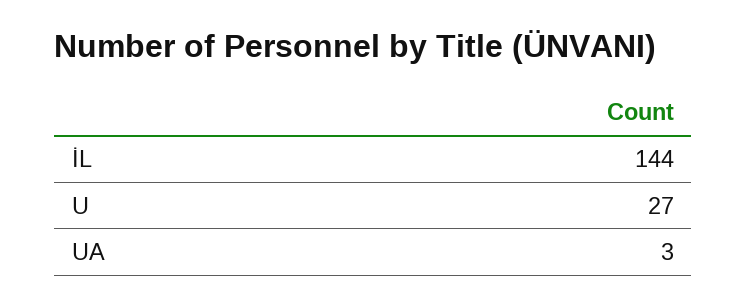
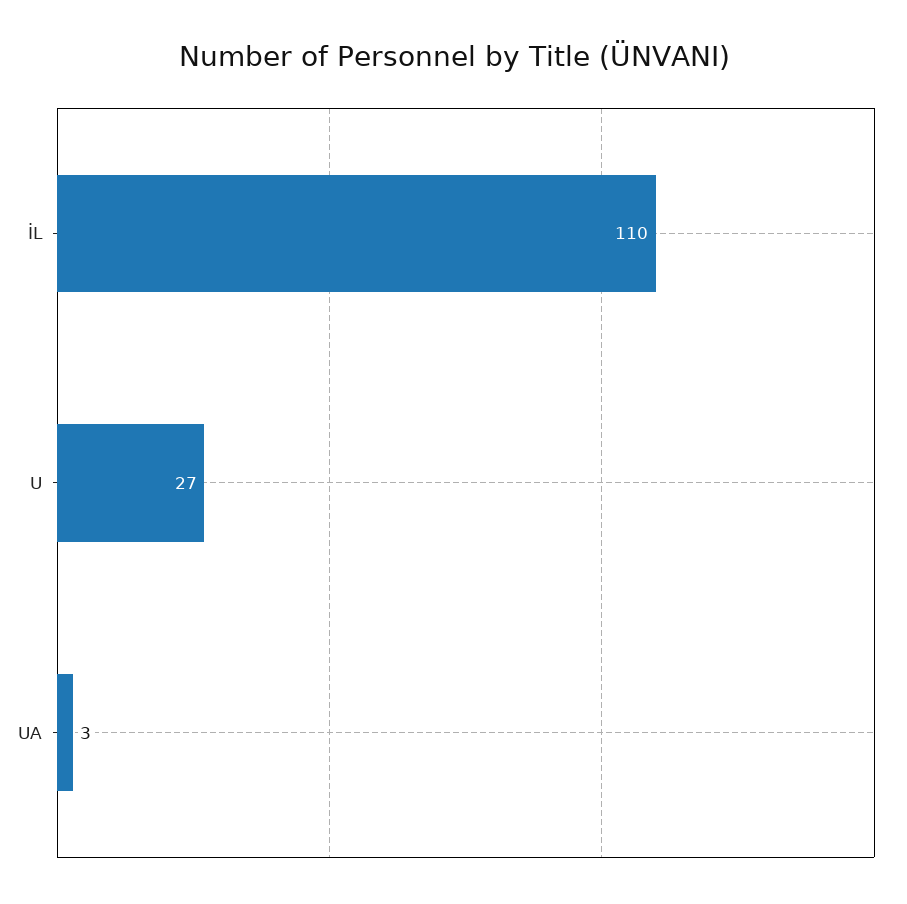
İL: 144 -> 110

